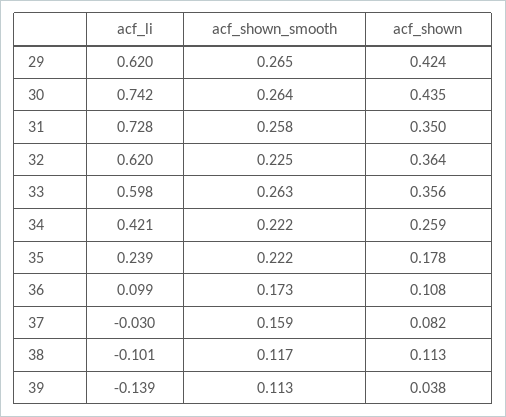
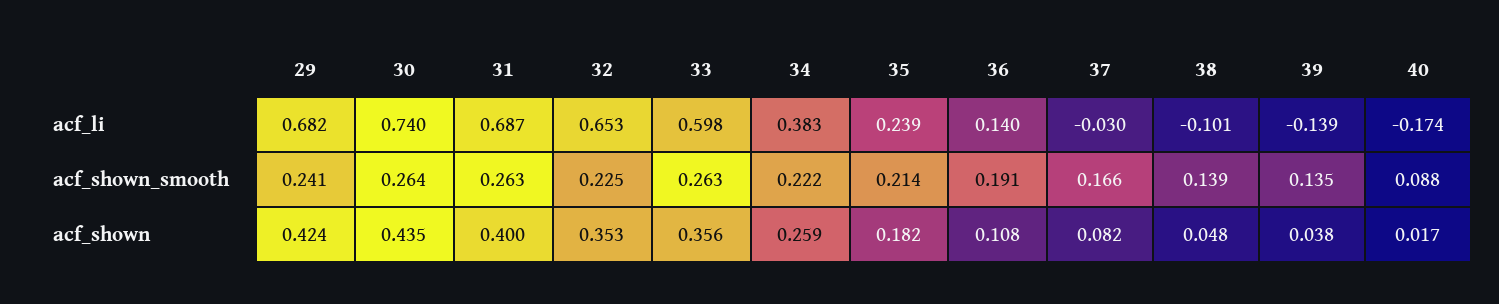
acf_li, 29: 0.62 -> 0.682
acf_shown_smooth, 29: 0.265 -> 0.241
acf_li, 30: 0.742 -> 0.74
acf_li, 31: 0.728 -> 0.687
acf_shown_smooth, 31: 0.258 -> 0.263
acf_shown, 31: 0.35 -> 0.4
acf_li, 32: 0.62 -> 0.653
acf_shown, 32: 0.364 -> 0.353
acf_li, 34: 0.421 -> 0.383
acf_shown_smooth, 35: 0.222 -> 0.214
acf_shown, 35: 0.178 -> 0.182
acf_li, 36: 0.099 -> 0.14
acf_shown_smooth, 36: 0.173 -> 0.191
acf_shown_smooth, 37: 0.159 -> 0.166
acf_shown_smooth, 38: 0.117 -> 0.139
acf_shown, 38: 0.113 -> 0.048
acf_shown_smooth, 39: 0.113 -> 0.135
acf_li, 40: none -> -0.174
acf_shown_smooth, 40: none -> 0.088
acf_shown, 40: none -> 0.017

